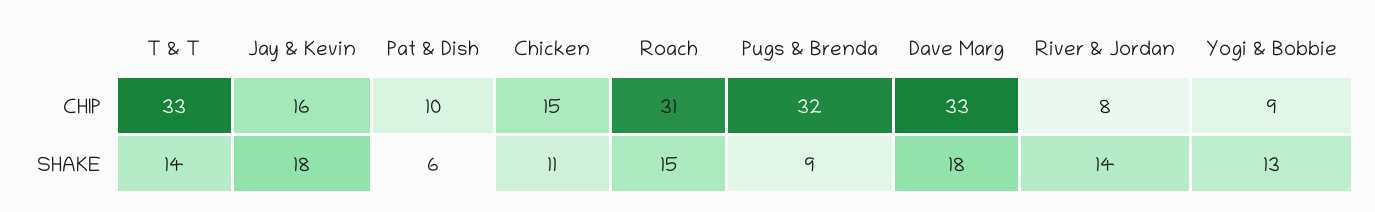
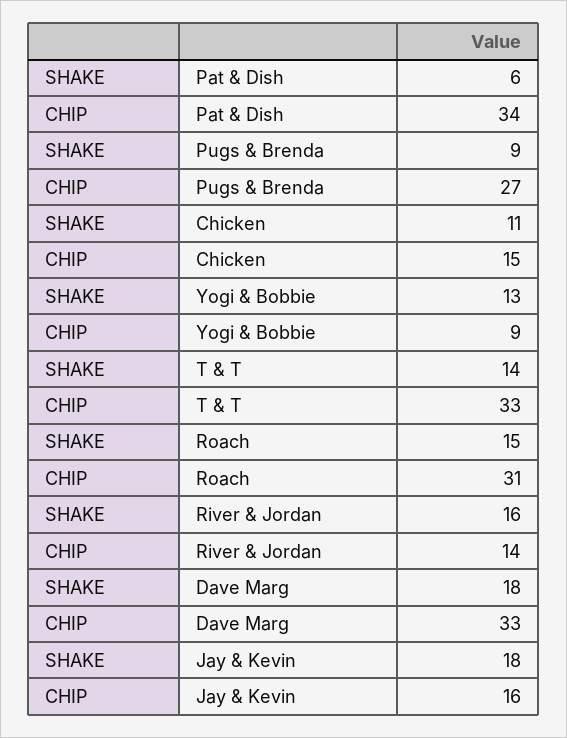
Pat & Dish, CHIP: 10 -> 34
Pugs & Brenda, CHIP: 32 -> 27
River & Jordan, CHIP: 8 -> 14
River & Jordan, SHAKE: 14 -> 16

